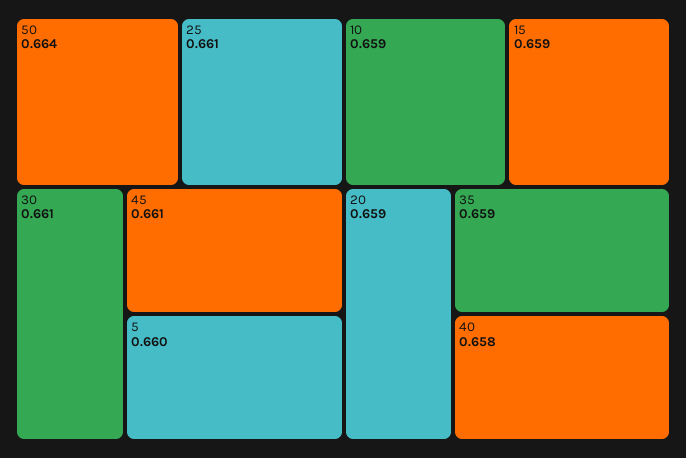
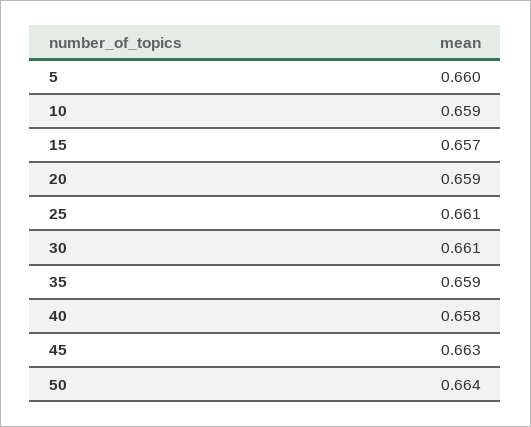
45: 0.661 -> 0.663
15: 0.659 -> 0.657

